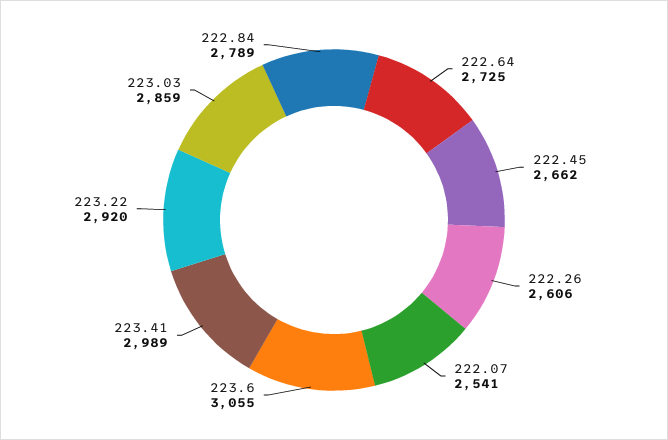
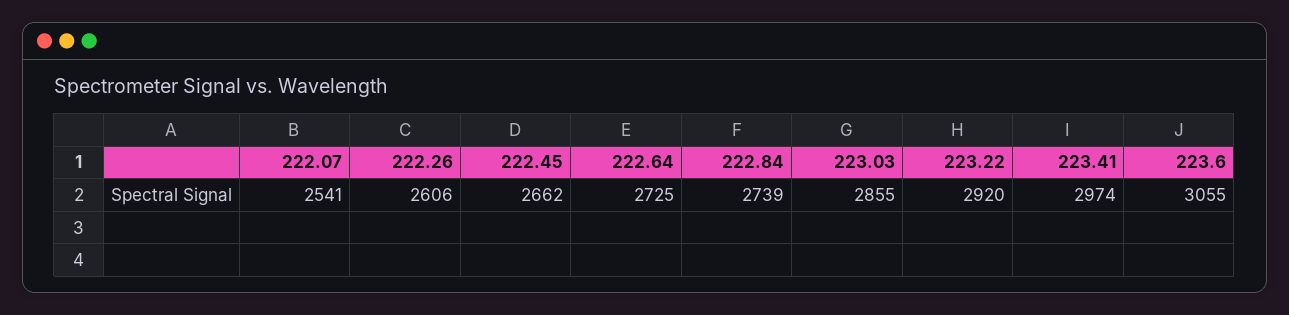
223.41: 2989 -> 2974
223.03: 2859 -> 2855
222.84: 2789 -> 2739

